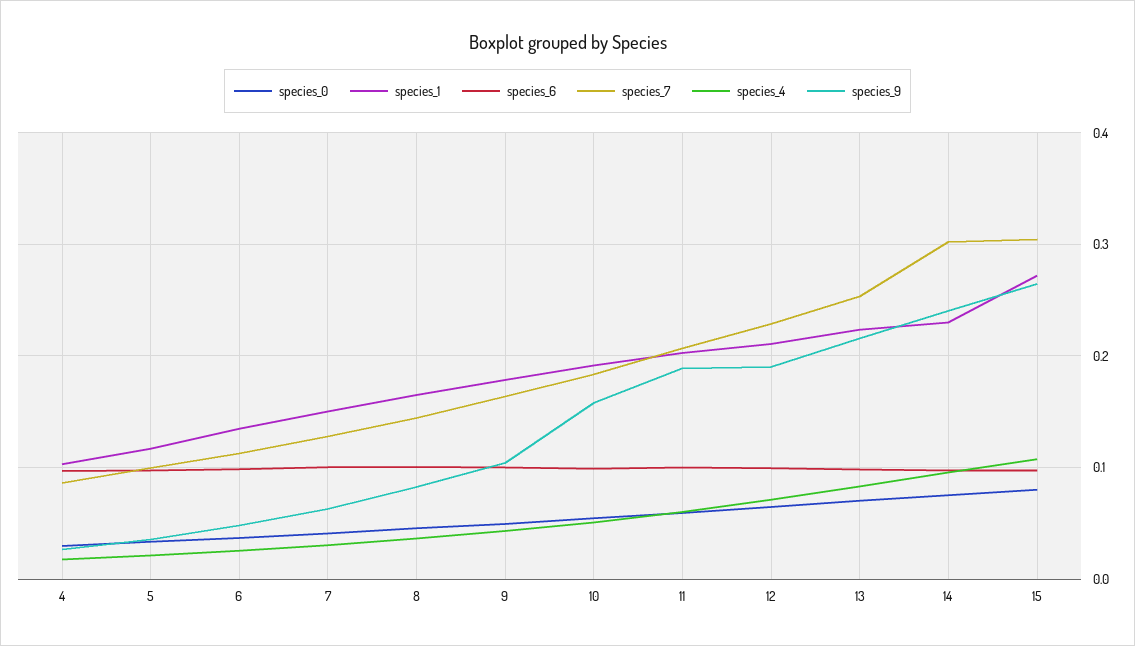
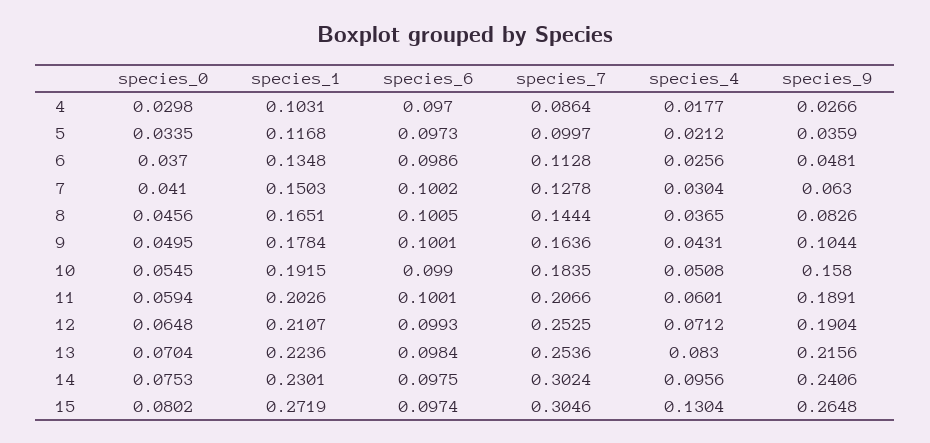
species_7, 12: 0.23 -> 0.2525
species_4, 15: 0.11 -> 0.1304

